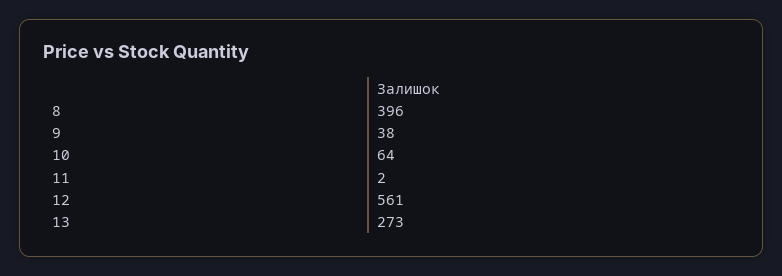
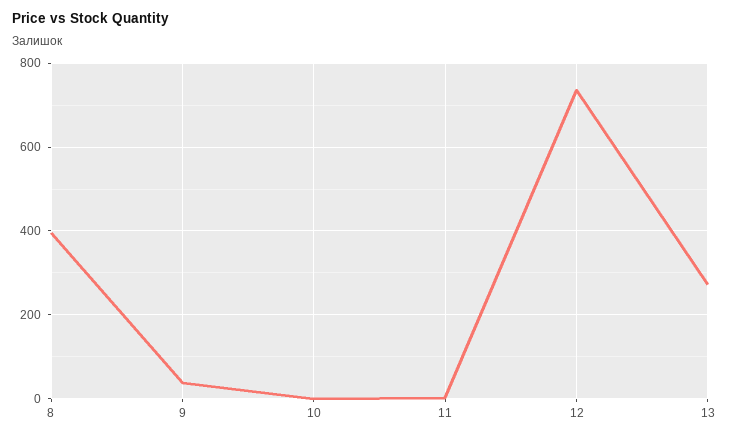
10: 64 -> 0
12: 561 -> 740

